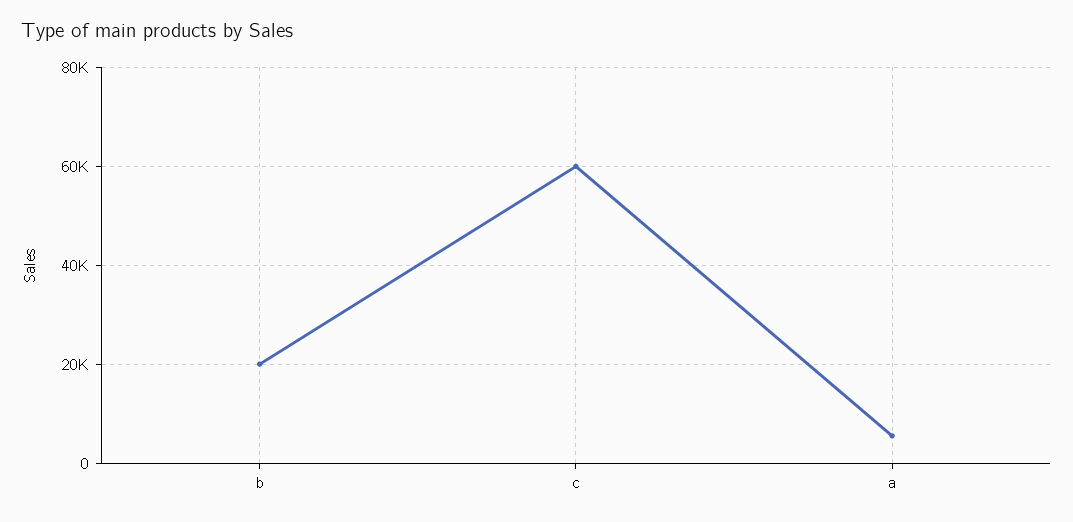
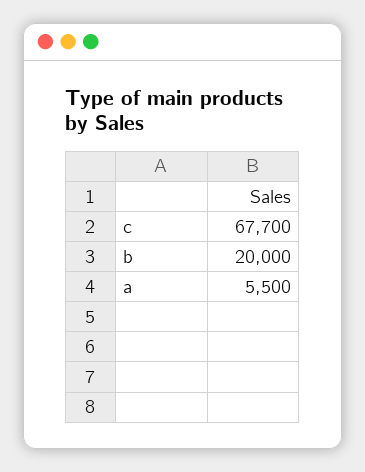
c: 60000 -> 67700

